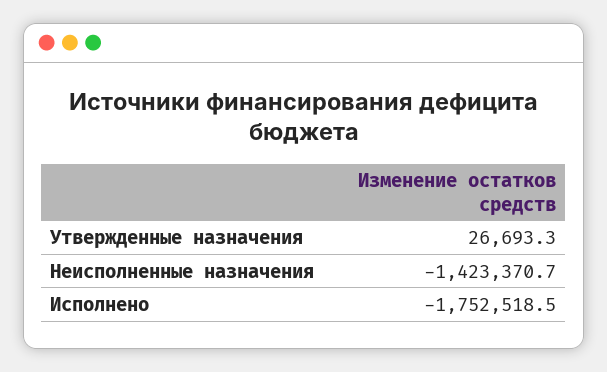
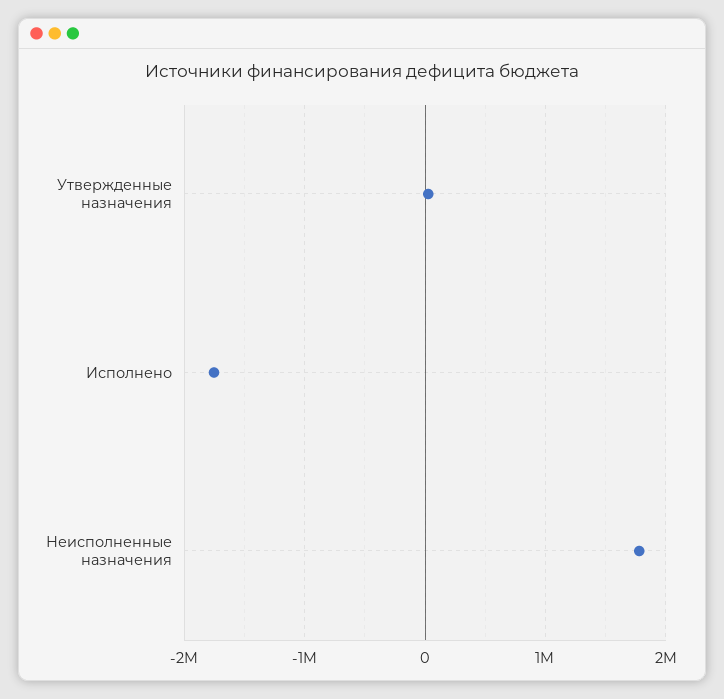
Неисполненные назначения: -1423370.7 -> 1800000

